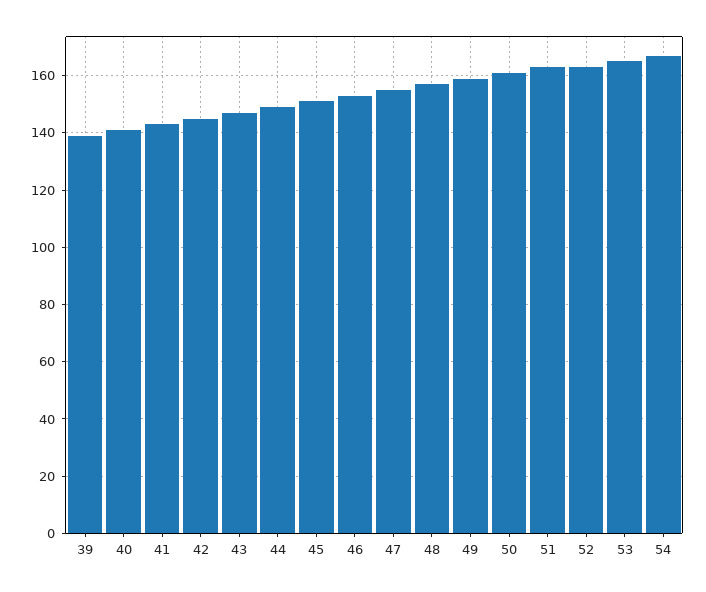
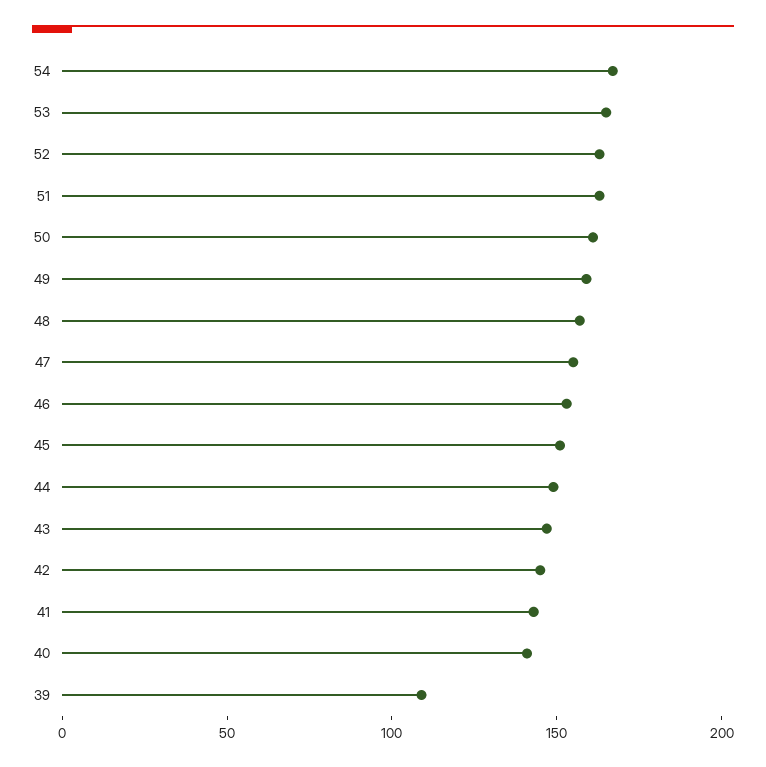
39: 140 -> 110

